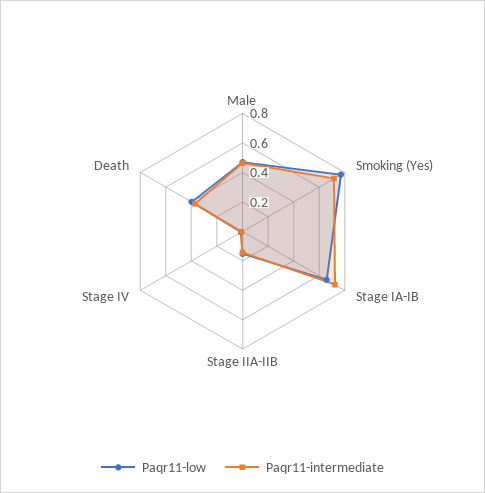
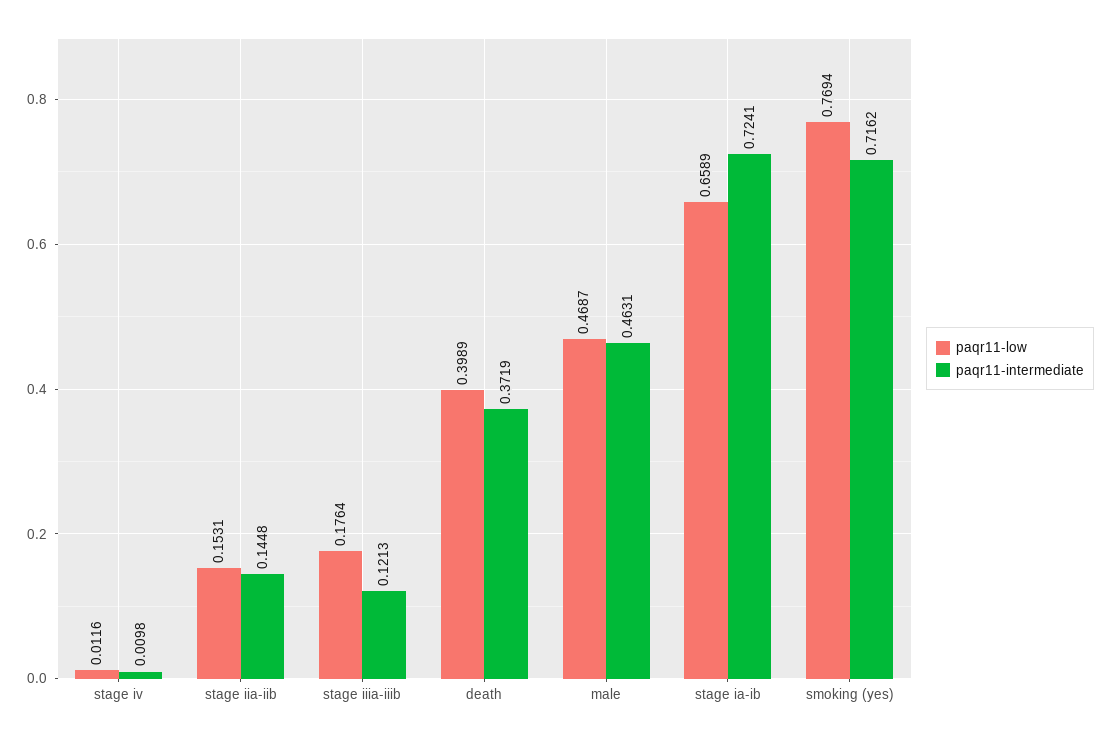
Paqr11-low, stage iiia-iiib: none -> 0.1764
Paqr11-intermediate, stage iiia-iiib: none -> 0.1213

